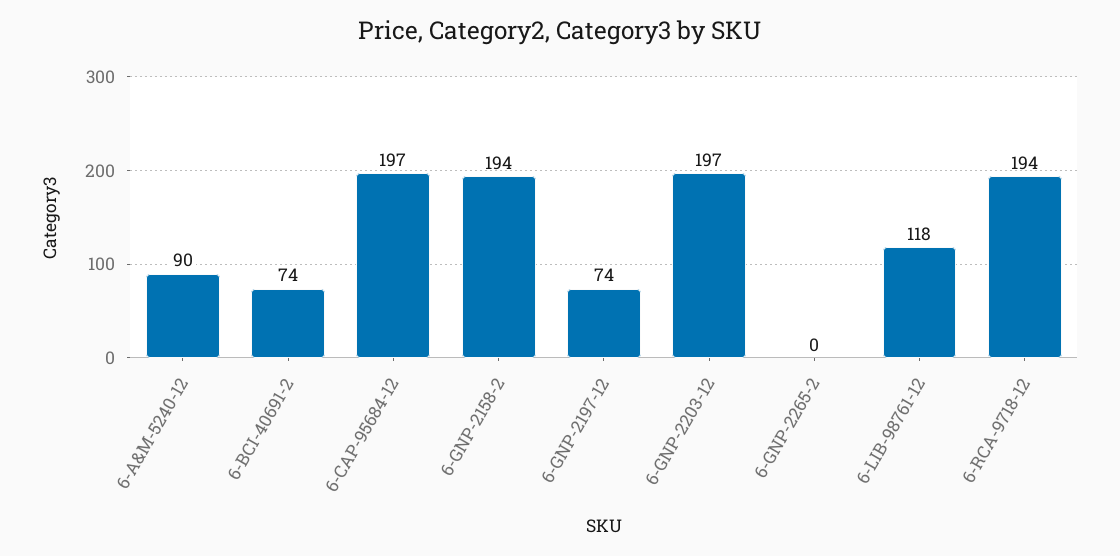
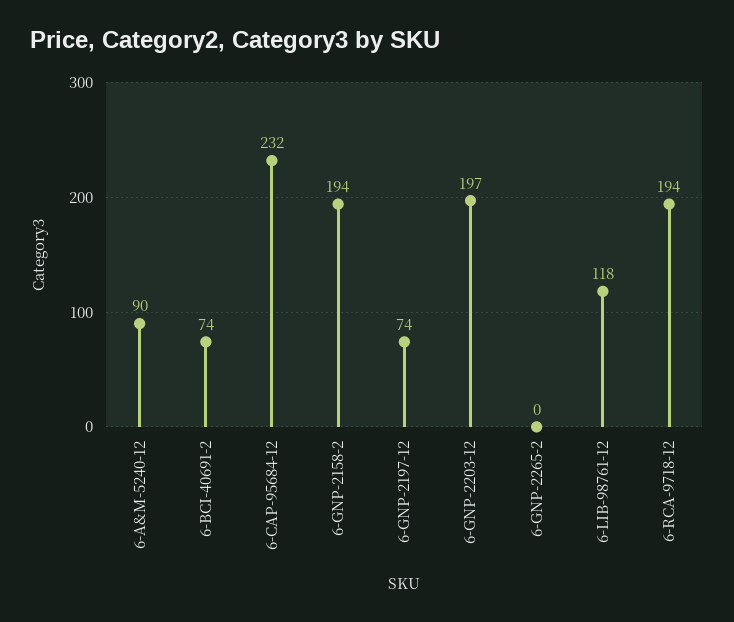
6-CAP-95684-12: 197 -> 232

